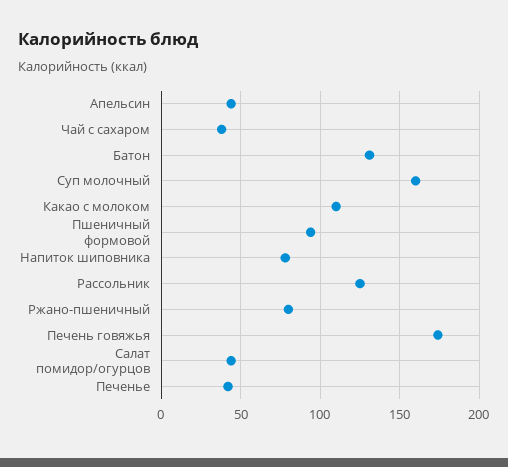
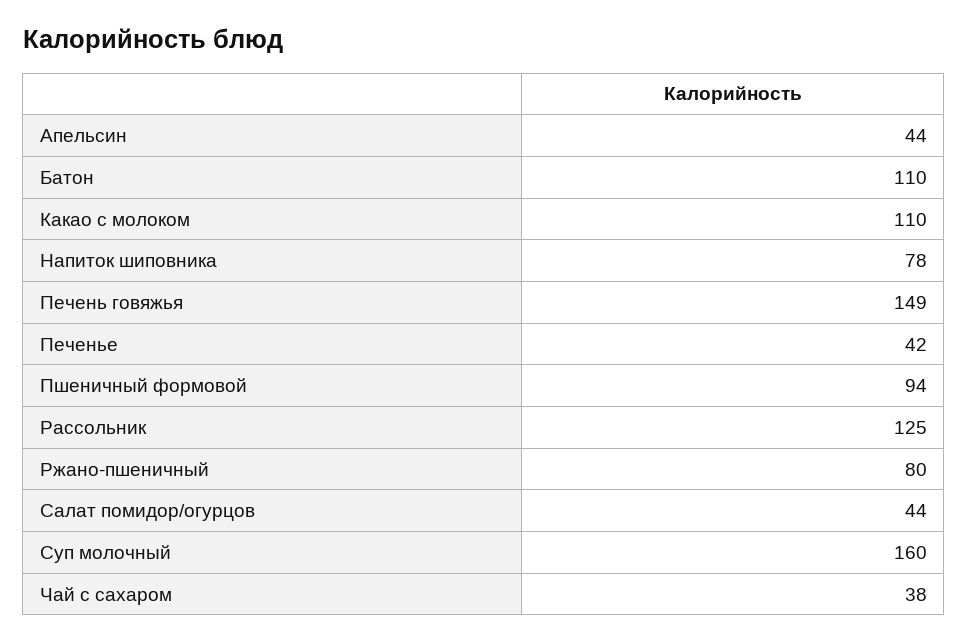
Батон: 130 -> 110
Печень говяжья: 175 -> 149

